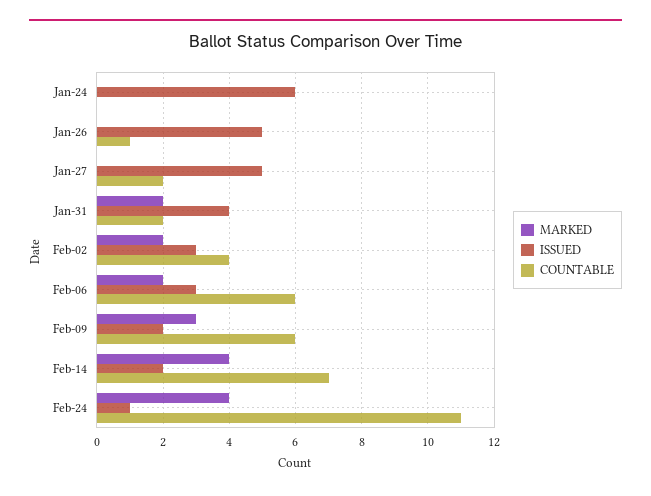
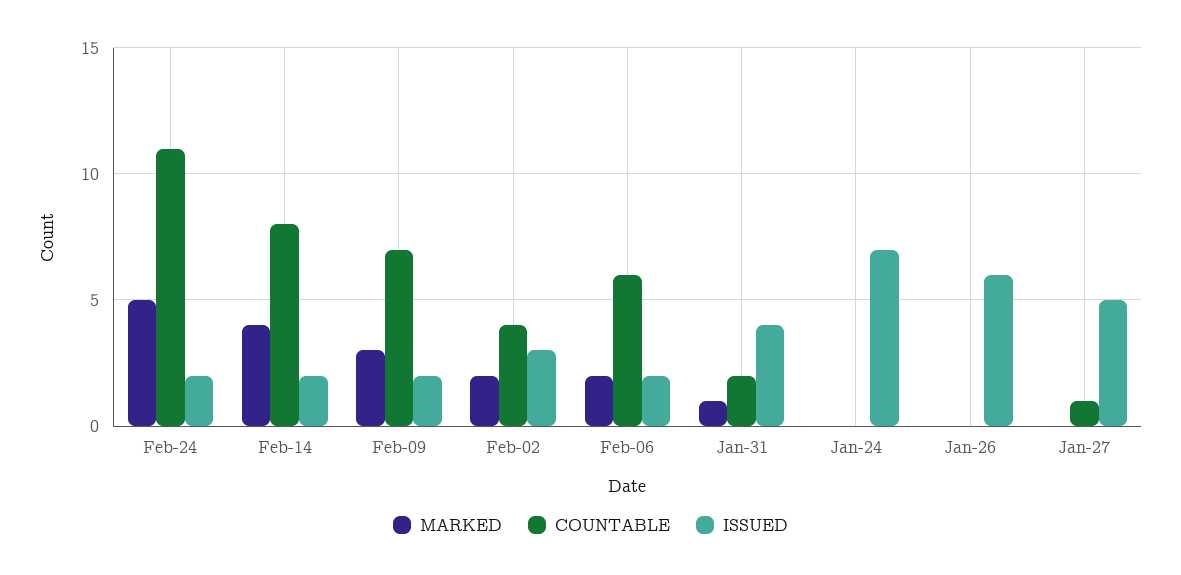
ISSUED, Jan-24: 6 -> 7
ISSUED, Jan-26: 5 -> 6
COUNTABLE, Jan-26: 1 -> 0
COUNTABLE, Jan-27: 2 -> 1
MARKED, Jan-31: 2 -> 1
ISSUED, Feb-06: 3 -> 2
COUNTABLE, Feb-09: 6 -> 7
COUNTABLE, Feb-14: 7 -> 8
MARKED, Feb-24: 4 -> 5
ISSUED, Feb-24: 1 -> 2

